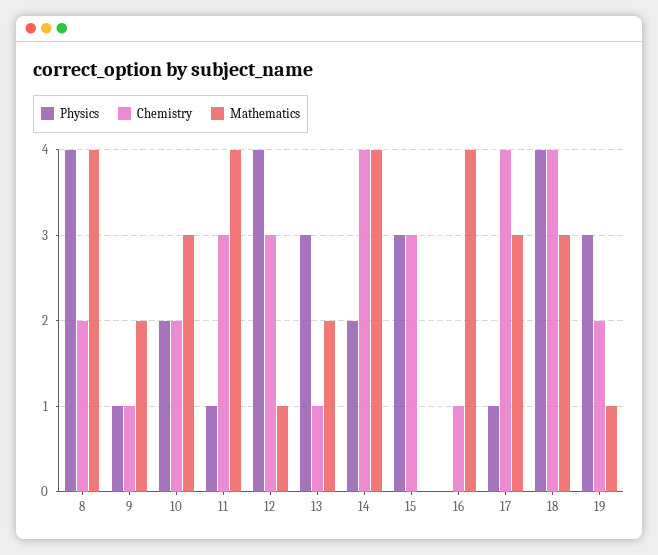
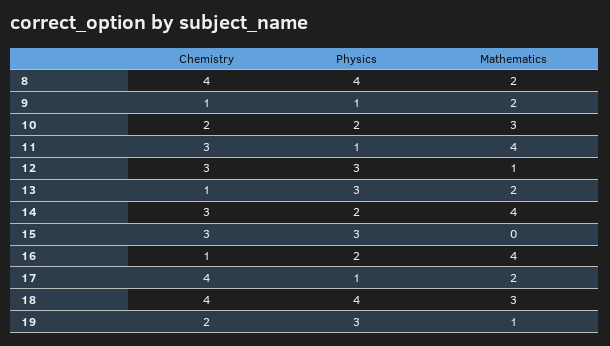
Chemistry, 8: 2 -> 4
Mathematics, 8: 4 -> 2
Physics, 12: 4 -> 3
Chemistry, 14: 4 -> 3
Physics, 16: 0 -> 2
Mathematics, 17: 3 -> 2

